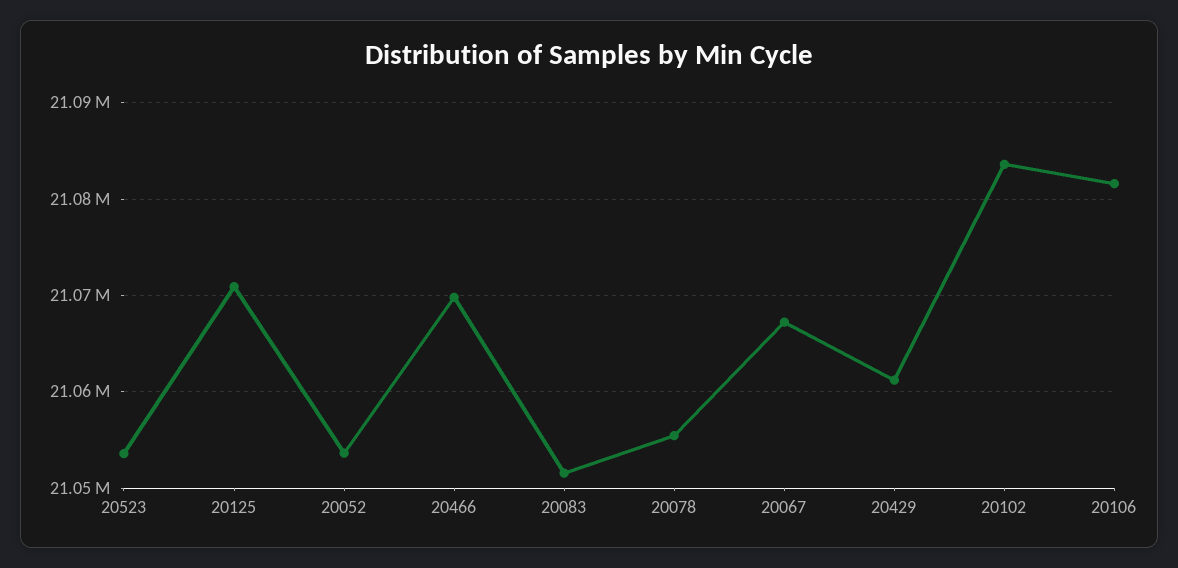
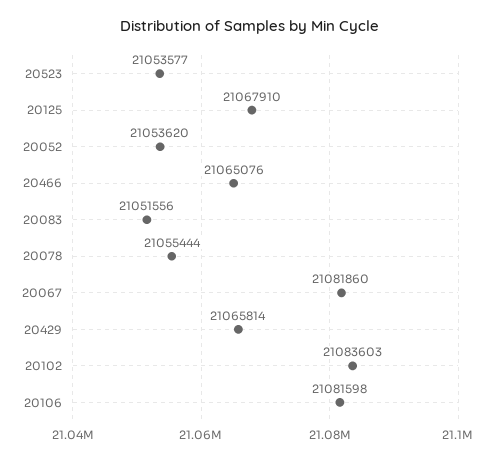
20125: 21071000 -> 21067910
20466: 21070000 -> 21065076
20067: 21067000 -> 21081860
20429: 21061000 -> 21065814

